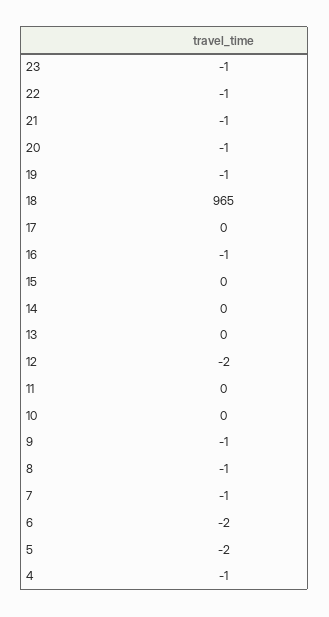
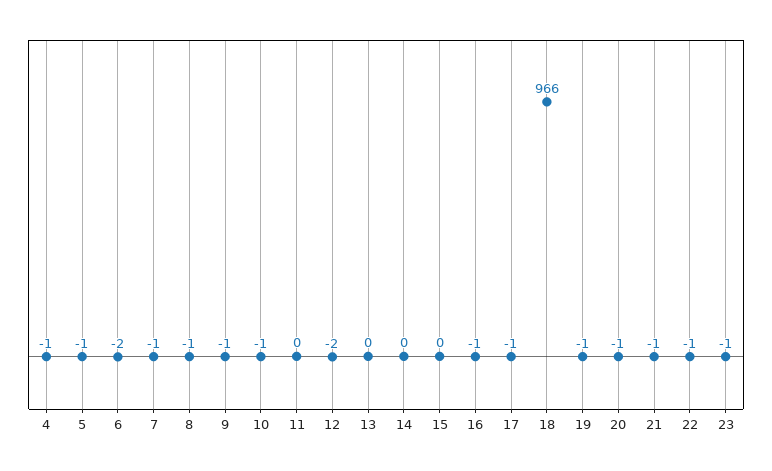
18: 965 -> 966
17: 0 -> -1
10: 0 -> -1
5: -2 -> -1

